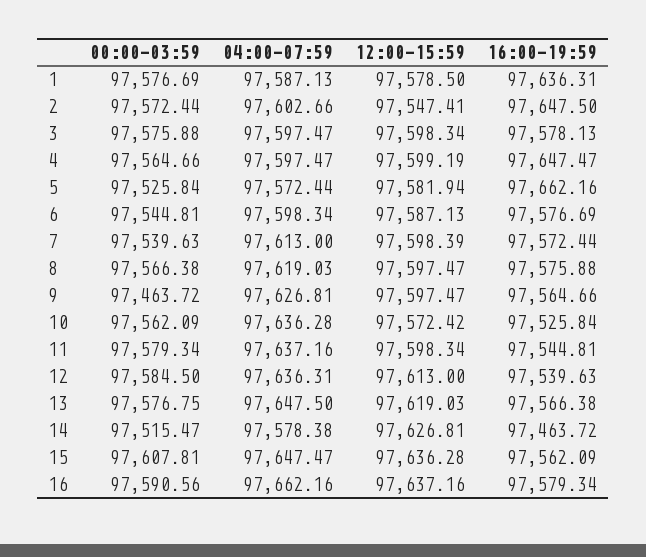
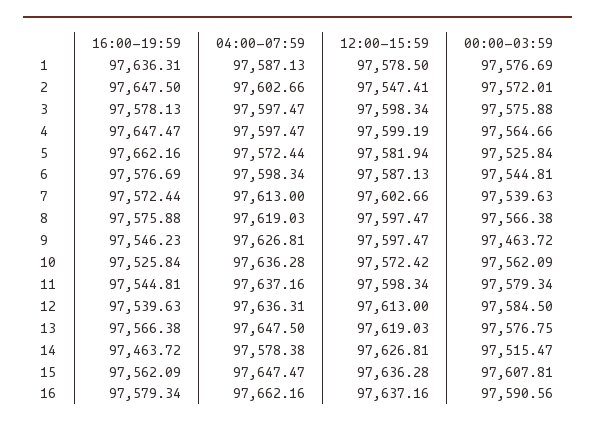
00:00-03:59, 2: 97572.44 -> 97572.01
12:00-15:59, 7: 97598.39 -> 97602.66
16:00-19:59, 9: 97564.66 -> 97546.23

